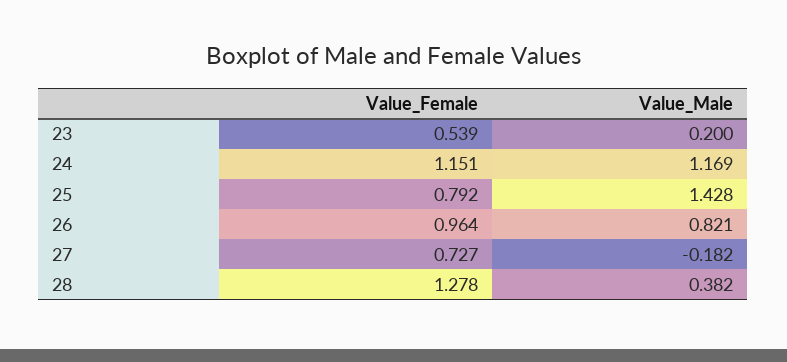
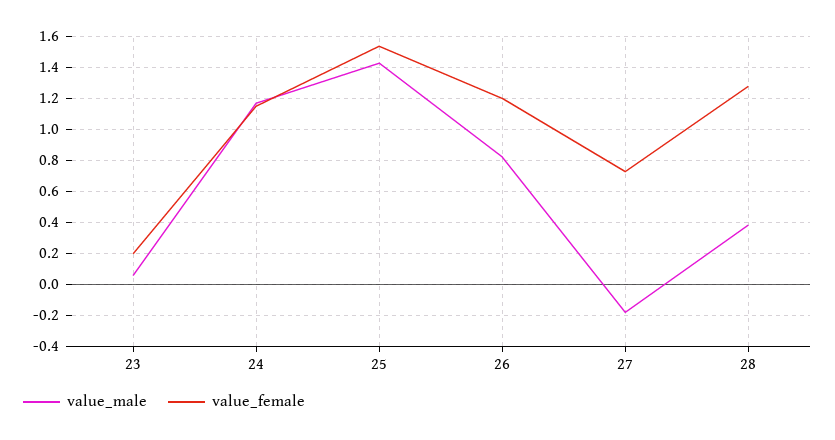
Value_Female, 23: 0.539 -> 0.2
Value_Male, 23: 0.2 -> 0.05
Value_Female, 25: 0.792 -> 1.55
Value_Female, 26: 0.964 -> 1.2

